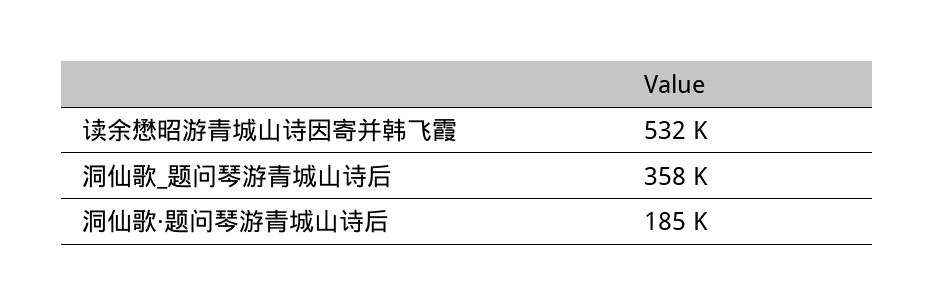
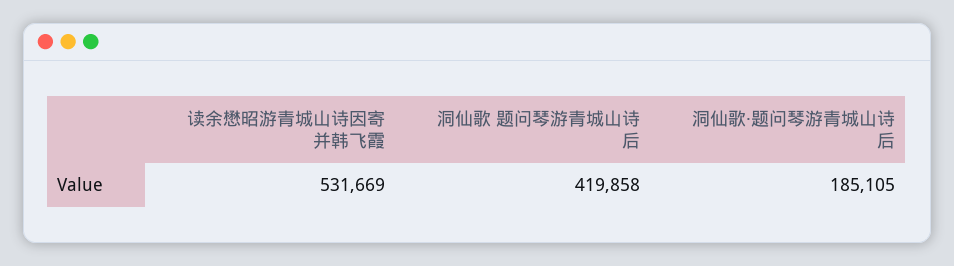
洞仙歌_题问琴游青城山诗后: 358000 -> 419858

